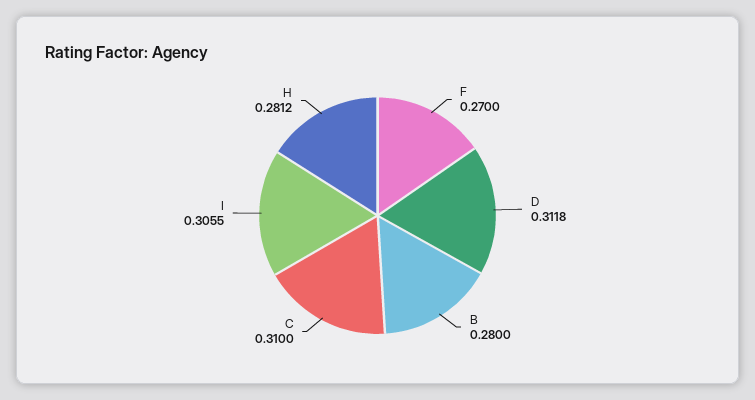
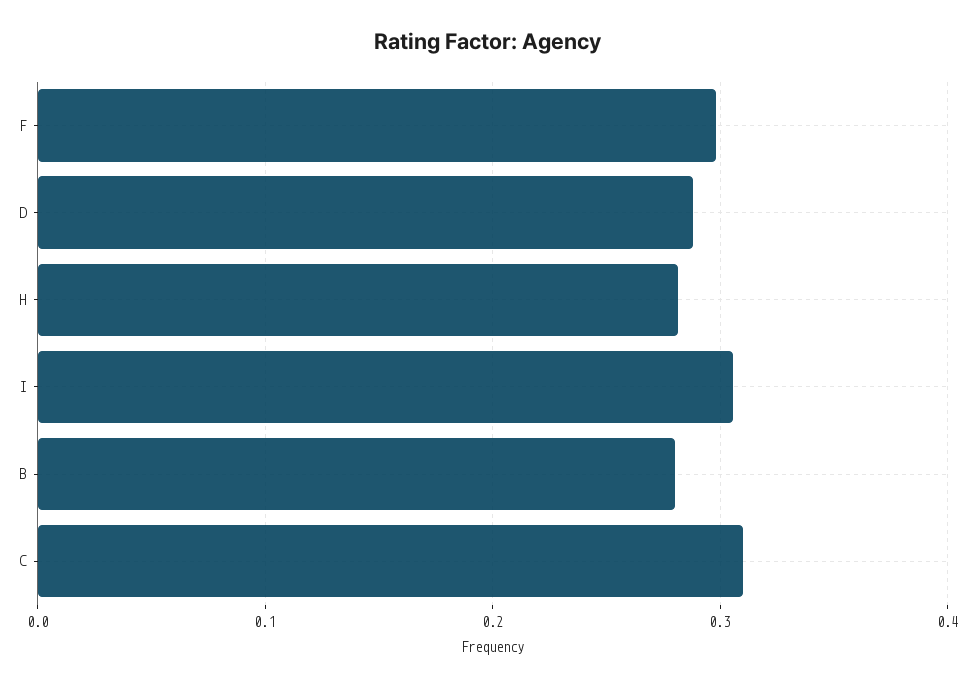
F: 0.27 -> 0.3
D: 0.3118 -> 0.29

